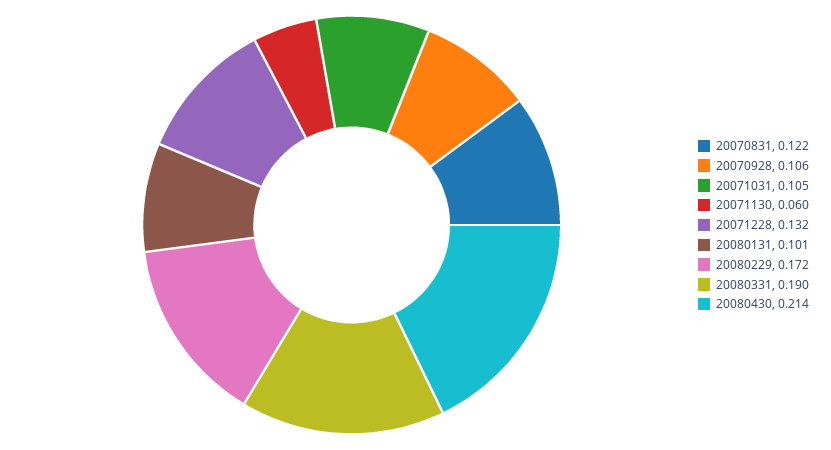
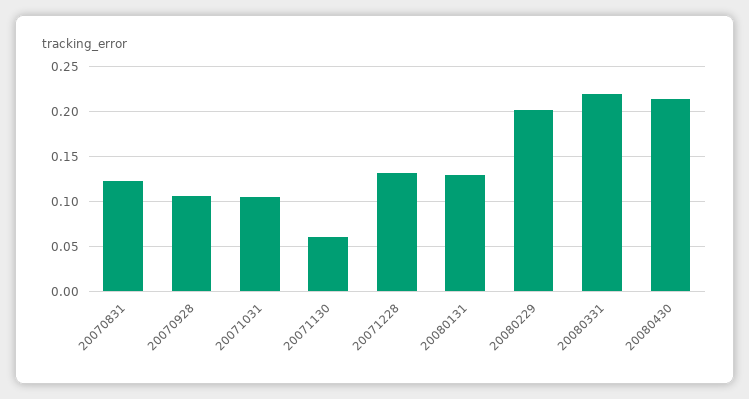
20080131: 0.101 -> 0.13
20080229: 0.172 -> 0.2
20080331: 0.19 -> 0.22

